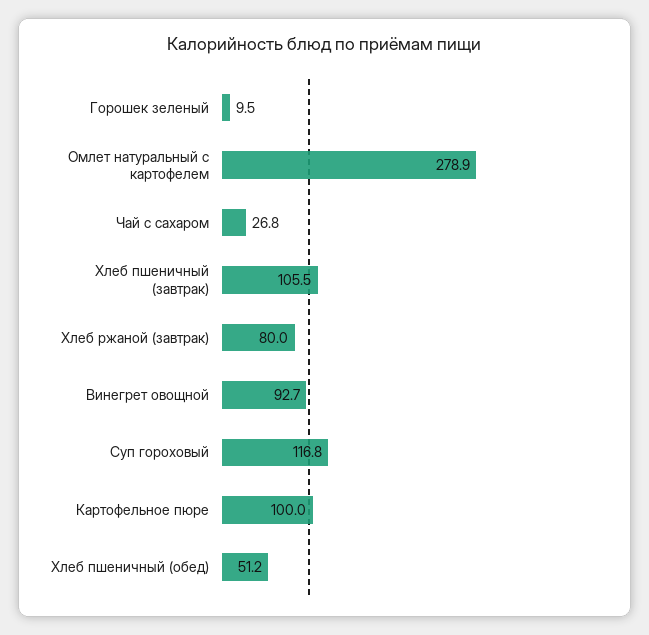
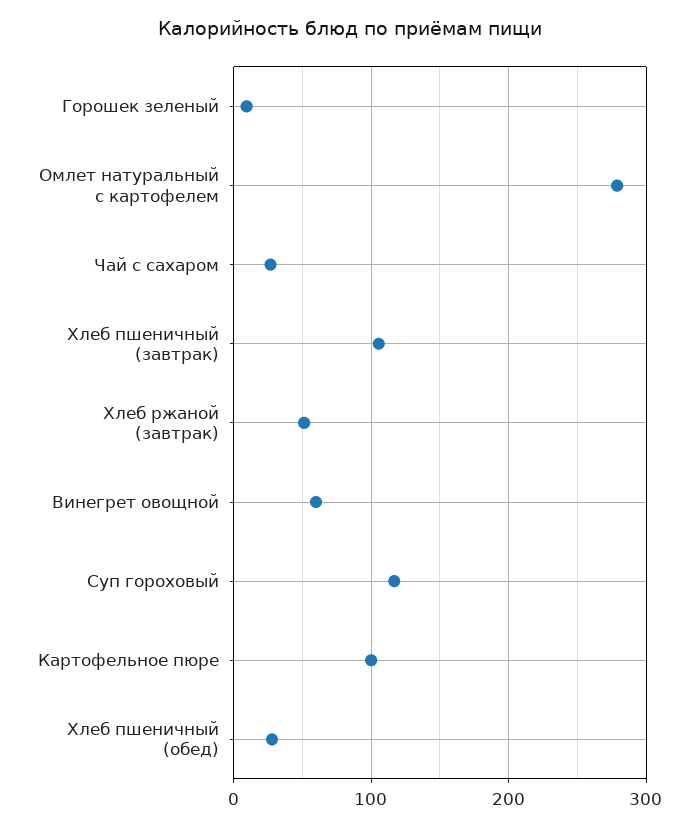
Хлеб ржаной (завтрак): 80 -> 50
Винегрет овощной: 92.7 -> 60
Хлеб пшеничный (обед): 51.2 -> 30

